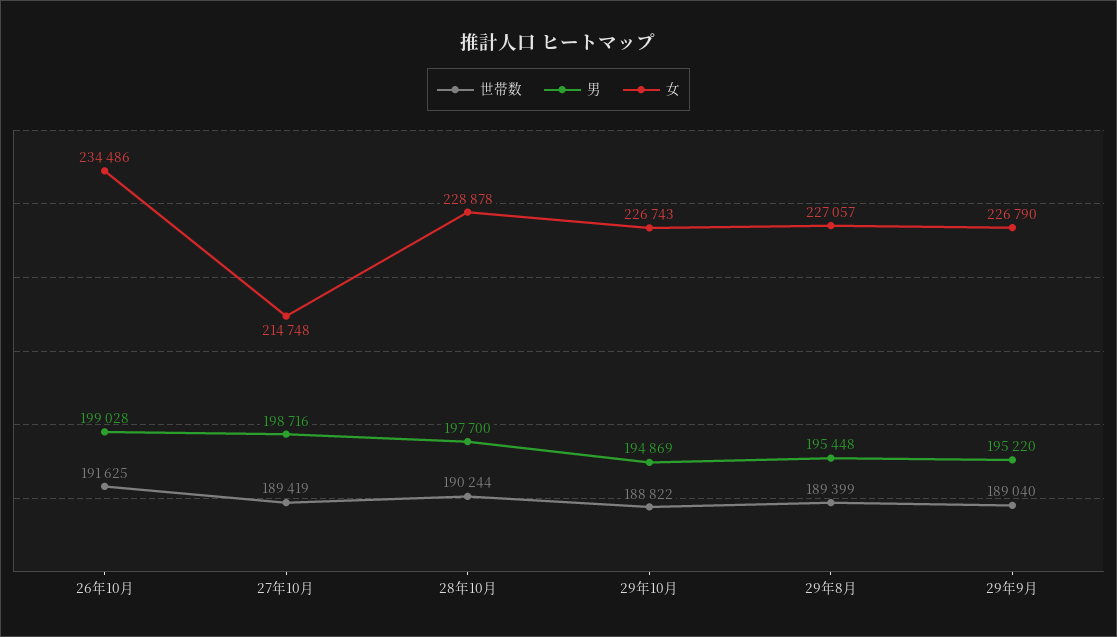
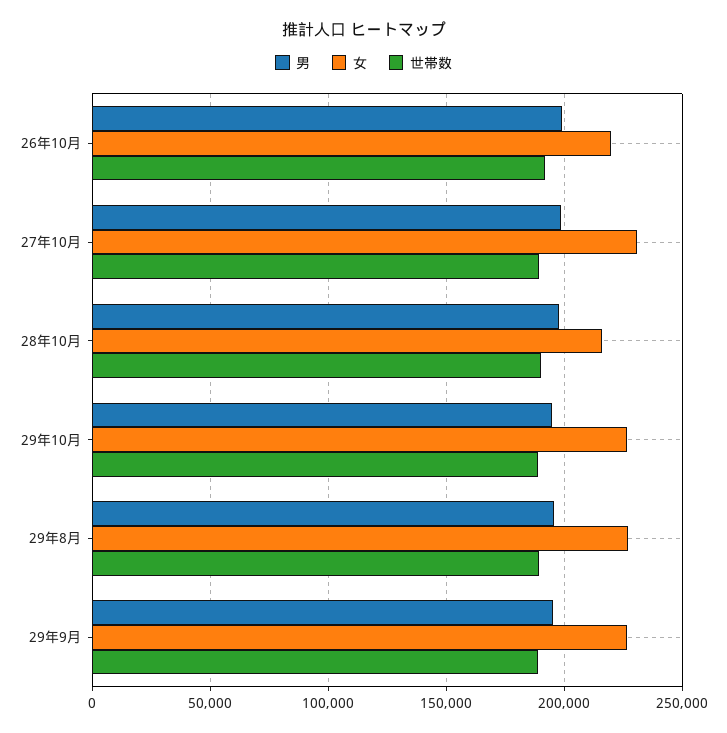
女, 26年10月: 234486 -> 220000
女, 27年10月: 214748 -> 230000
女, 28年10月: 228878 -> 215000

